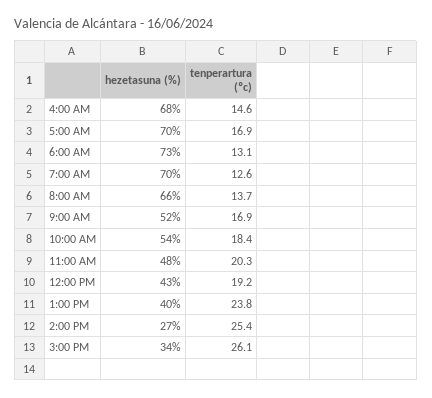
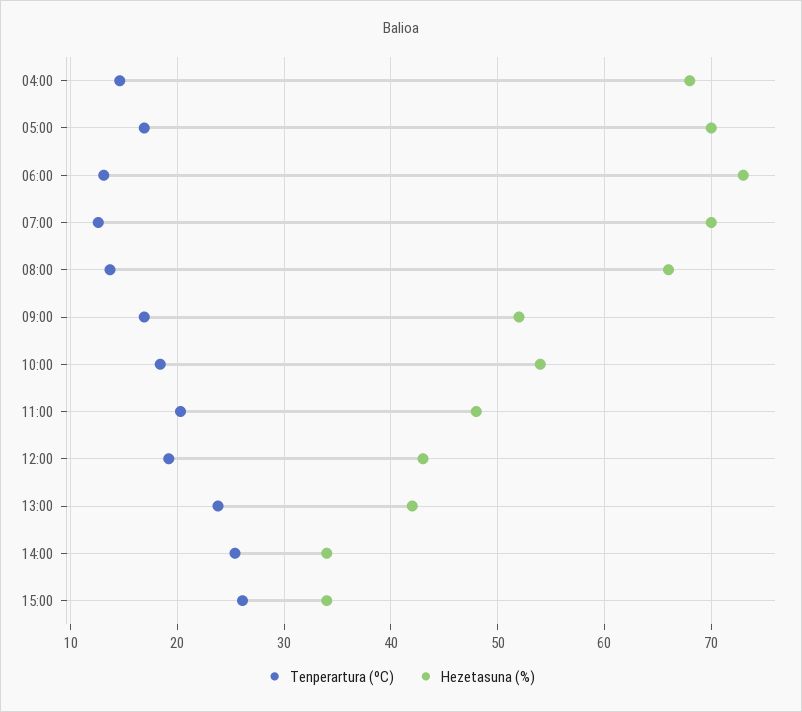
hezetasuna (%), 1:00 PM: 40 -> 42
hezetasuna (%), 2:00 PM: 27 -> 34

